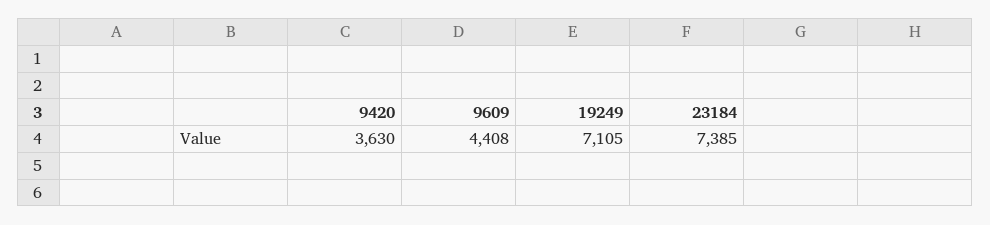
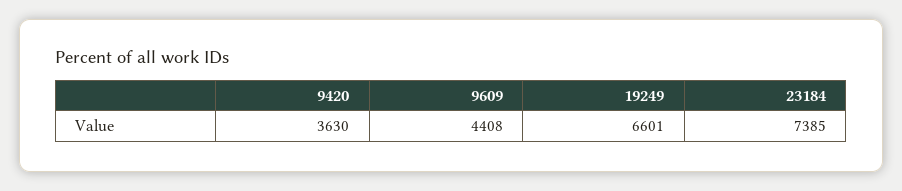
19249: 7105 -> 6601

